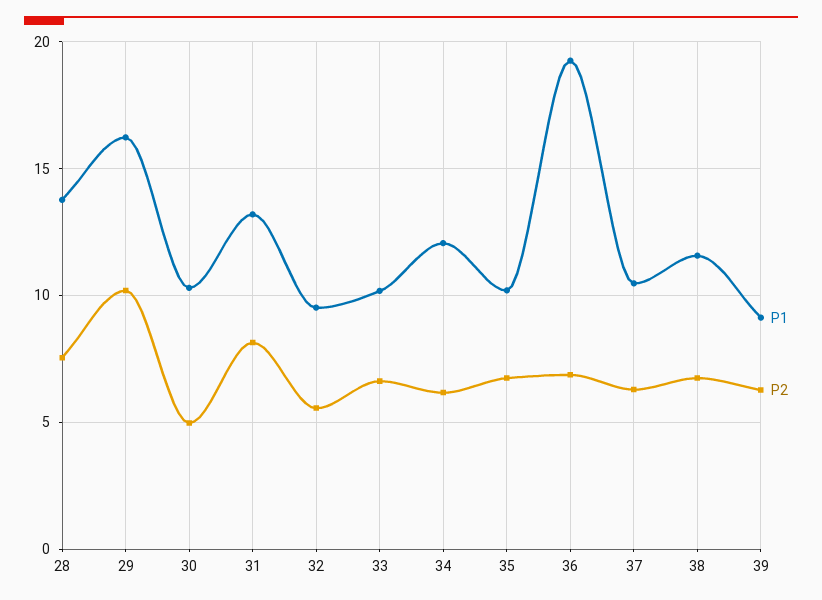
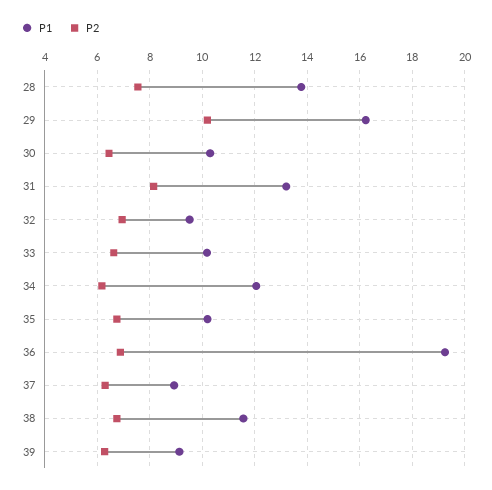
P2, 30: 5 -> 6.5
P2, 32: 5.5 -> 7
P1, 37: 10.5 -> 9

